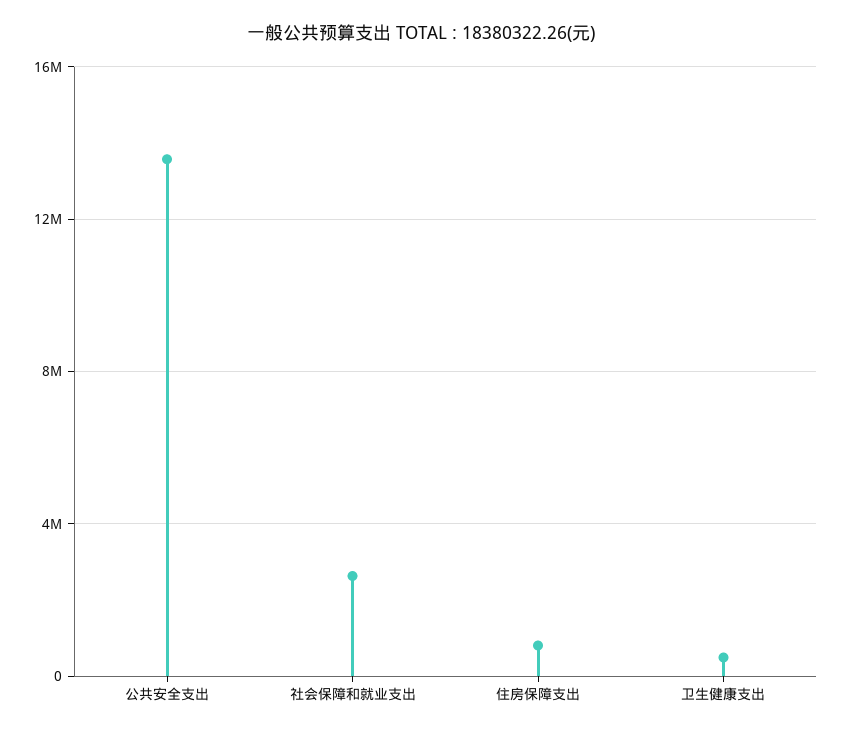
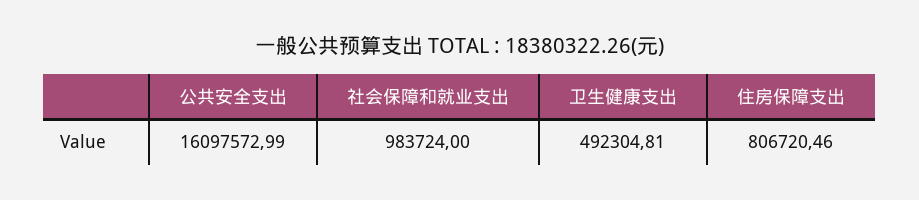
公共安全支出: 13500000 -> 16097572.99
社会保障和就业支出: 2500000 -> 983724

